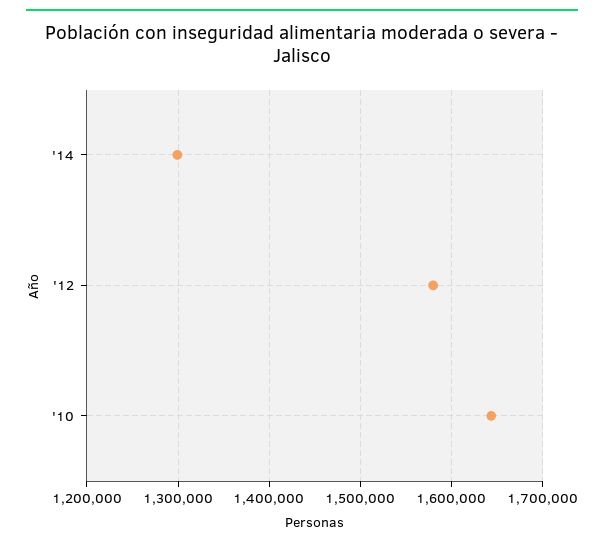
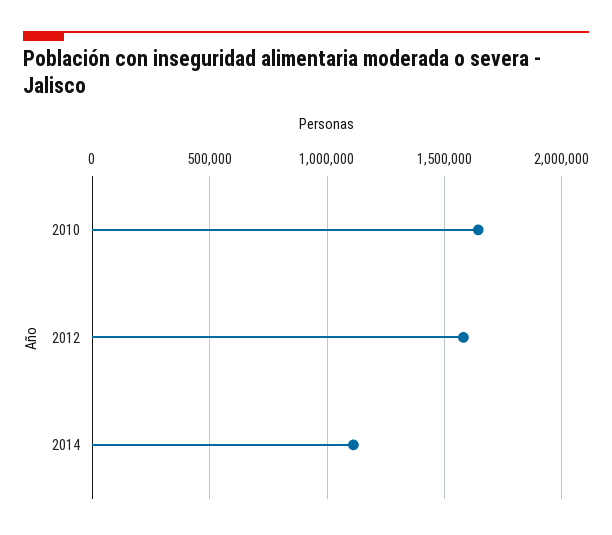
'14: 1300000 -> 1100000

